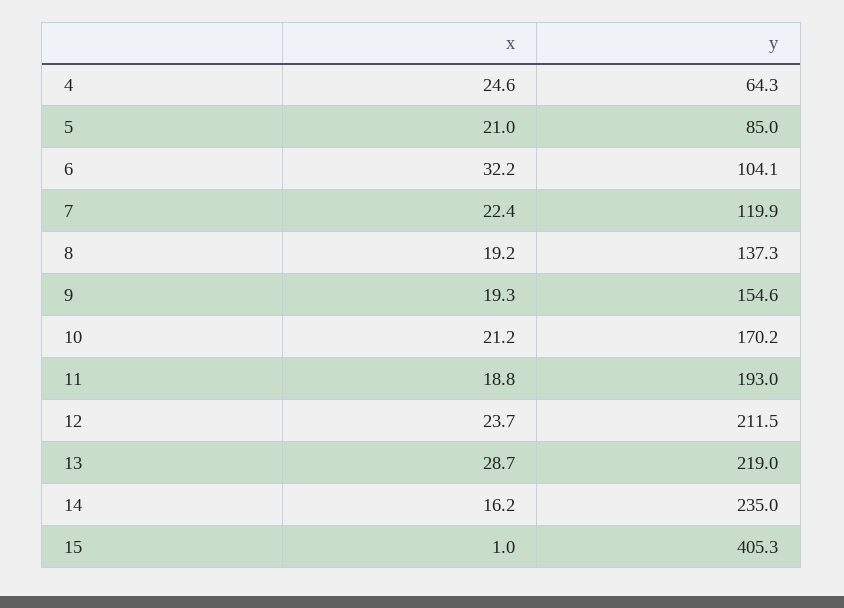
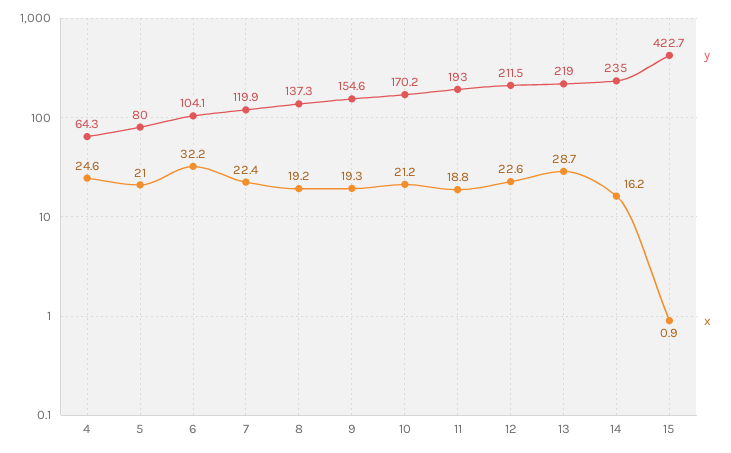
y, 5: 85 -> 80
x, 12: 23.7 -> 22.6
x, 15: 1 -> 0.9
y, 15: 405.3 -> 422.7

